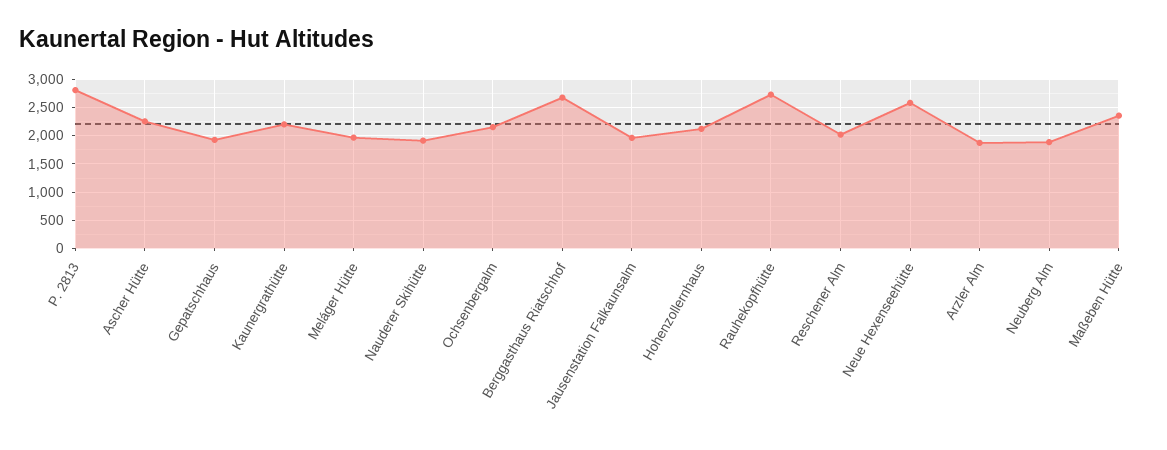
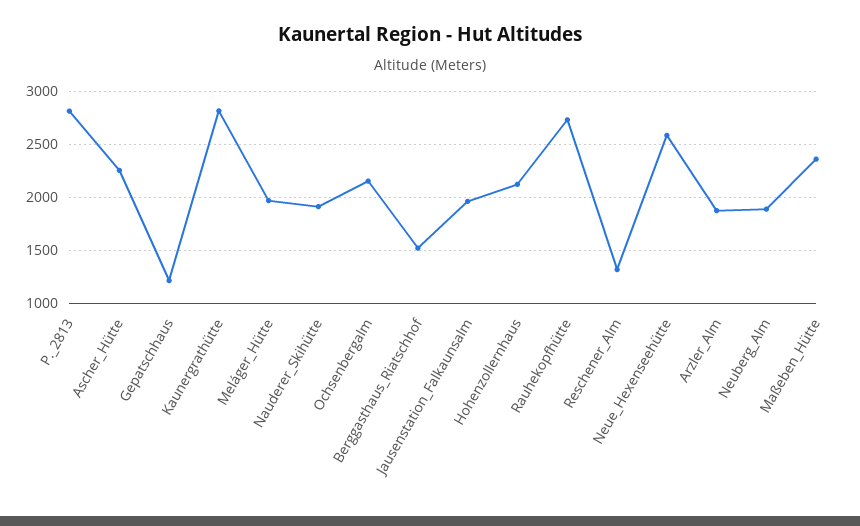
Gepatschhaus: 2000 -> 1200
Kaunergrathütte: 2250 -> 2800
Berggasthaus Riatschhof: 2750 -> 1500
Reschener Alm: 2000 -> 1300

